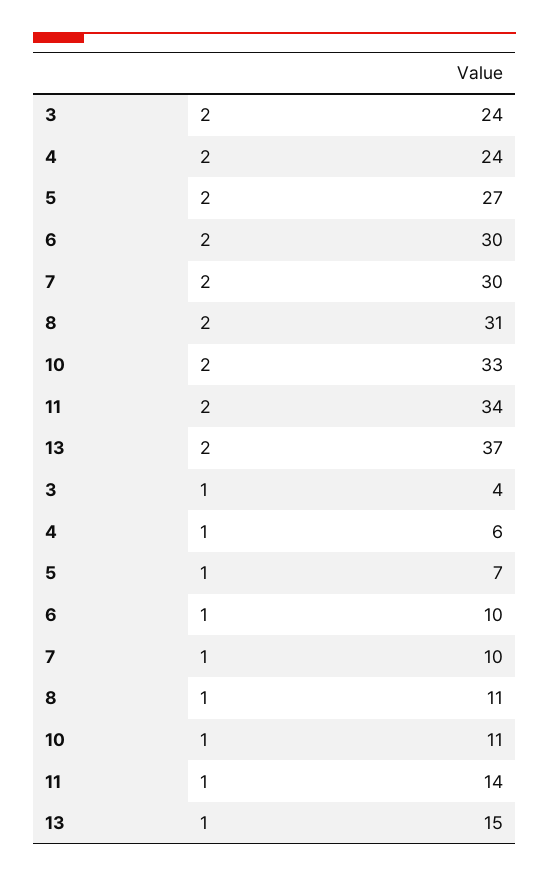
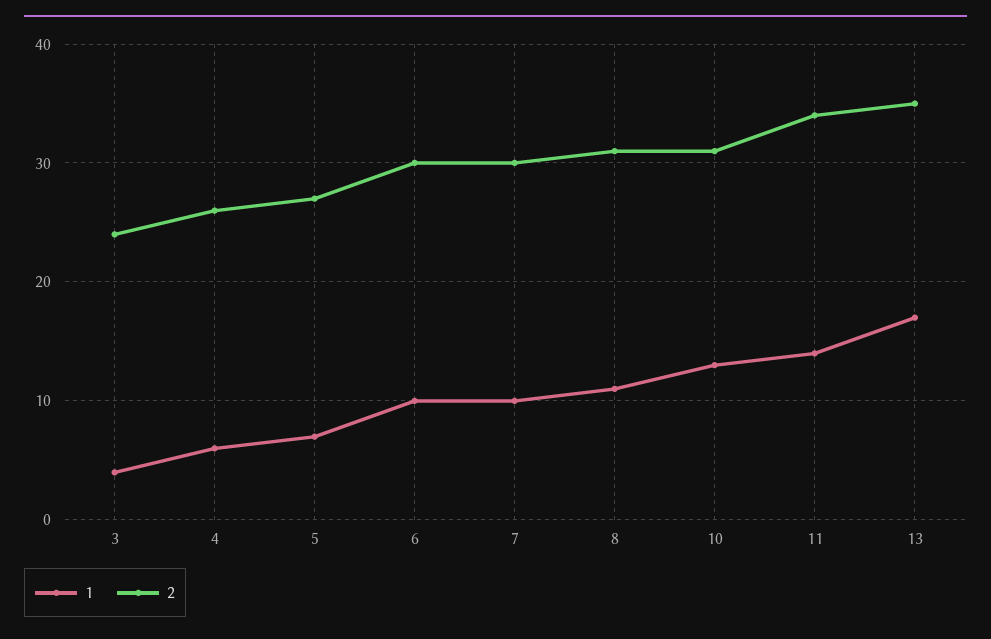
2, 4: 24 -> 26
2, 10: 33 -> 31
2, 13: 37 -> 35
1, 10: 11 -> 13
1, 13: 15 -> 17

